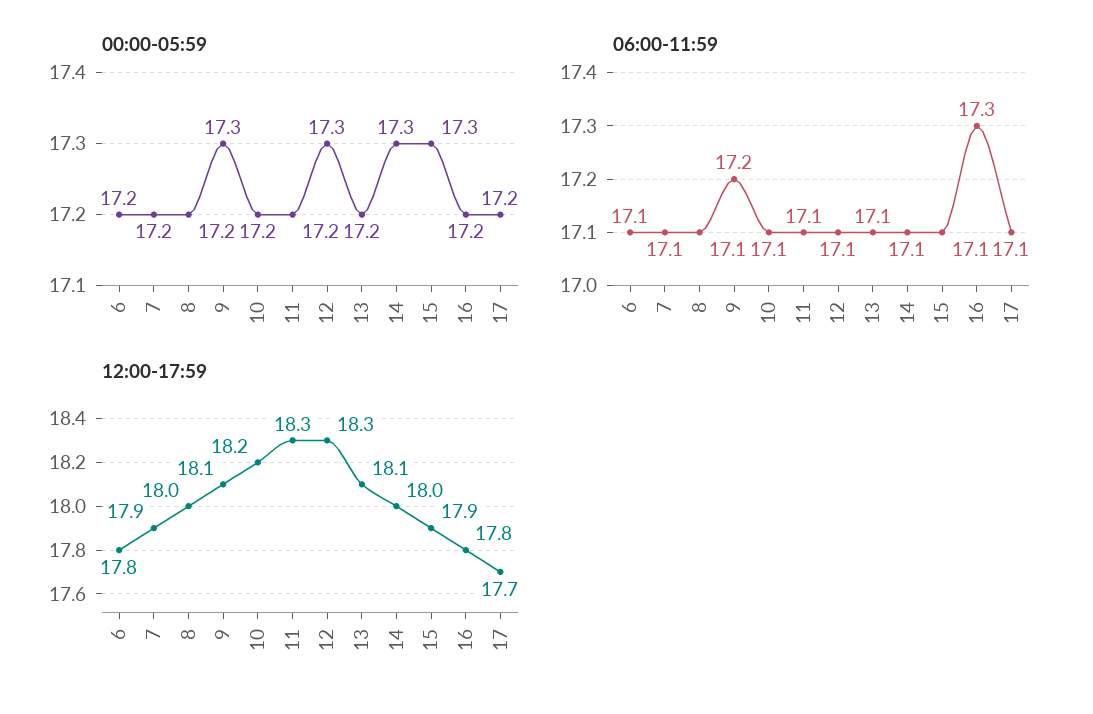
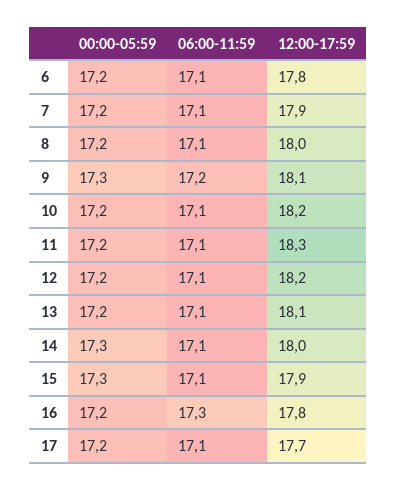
00:00-05:59, 12: 17.3 -> 17.2
12:00-17:59, 12: 18.3 -> 18.2

